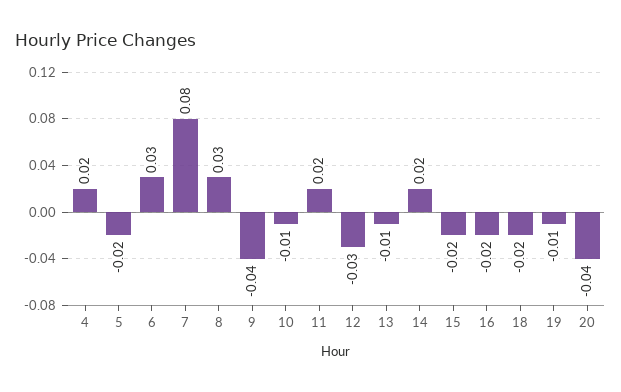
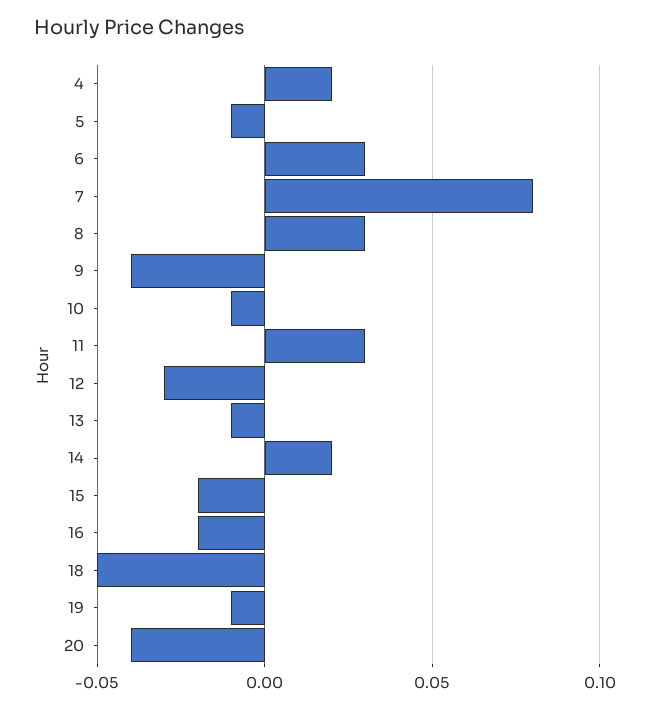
5: -0.02 -> -0.01
11: 0.02 -> 0.03
18: -0.02 -> -0.05

